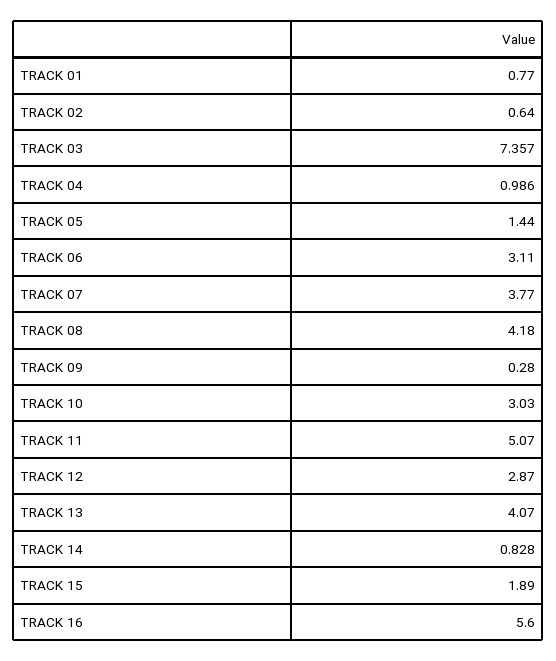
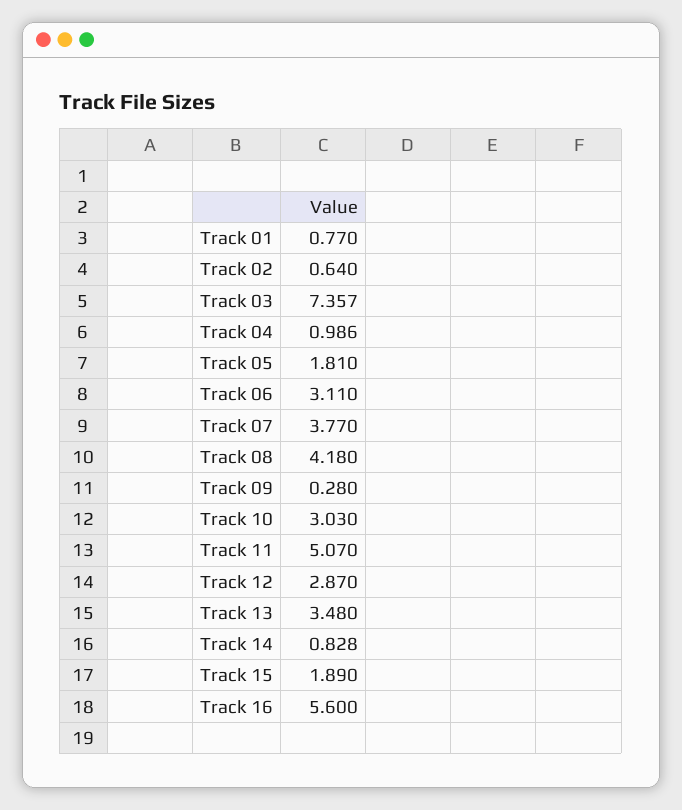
TRACK 05: 1.44 -> 1.81
TRACK 13: 4.07 -> 3.48

